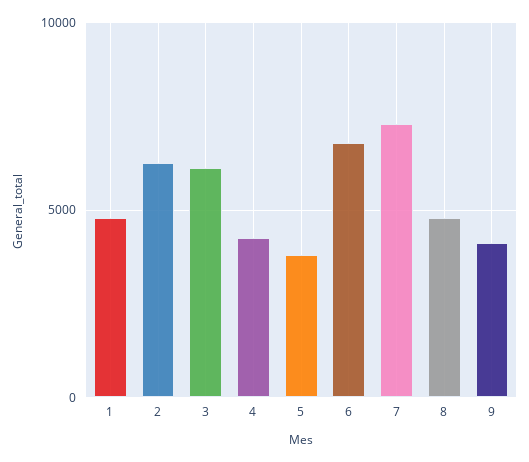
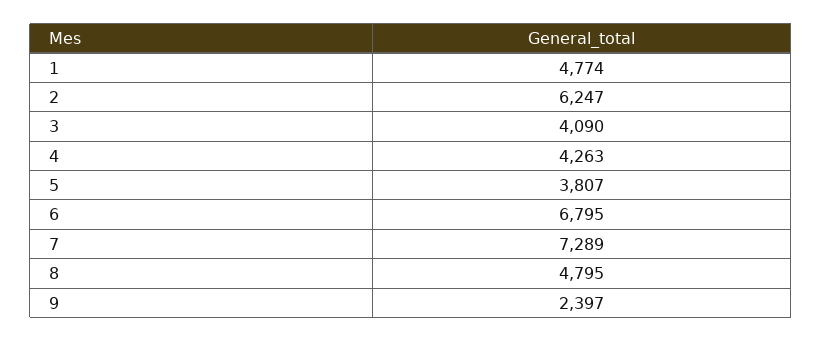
3: 6000 -> 4090
9: 4000 -> 2397

